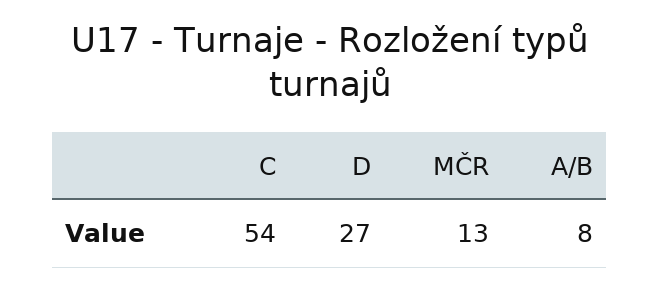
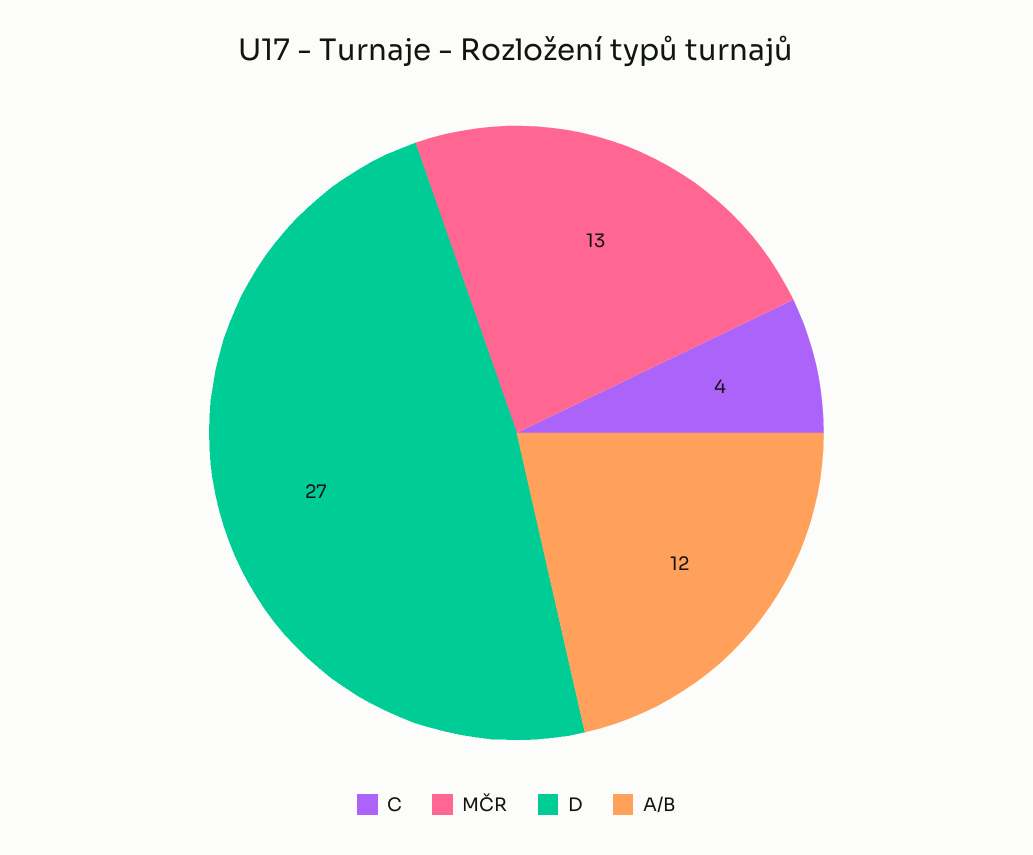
C: 54 -> 4
A/B: 8 -> 12

